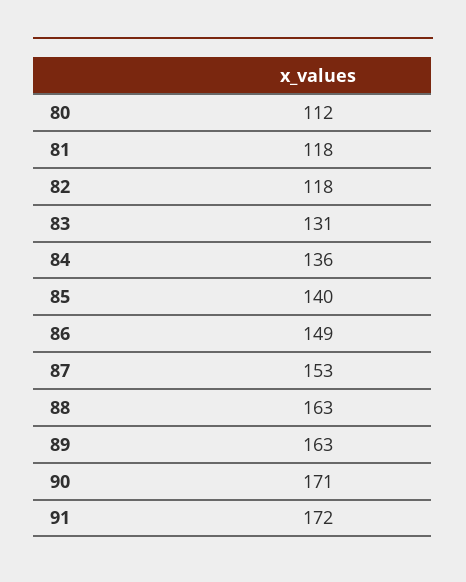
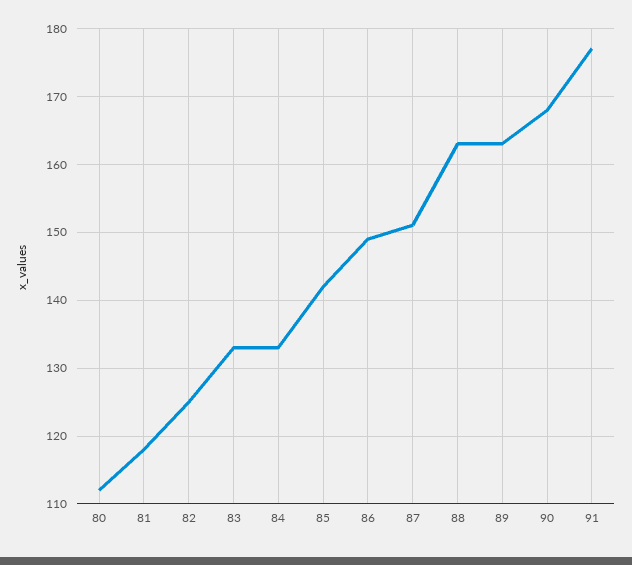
82: 118 -> 125
83: 131 -> 133
84: 136 -> 133
85: 140 -> 142
87: 153 -> 151
90: 171 -> 168
91: 172 -> 177

